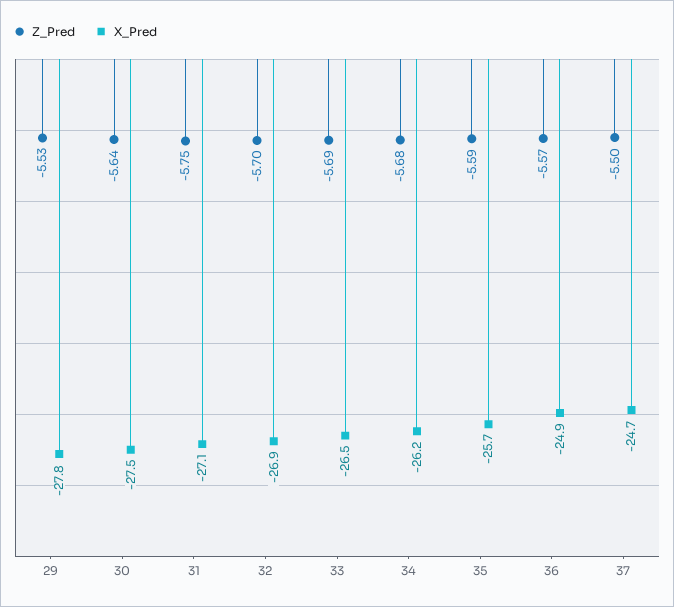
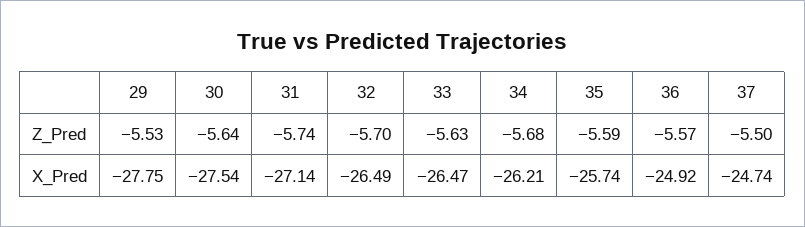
Z_Pred, 31: -5.75 -> -5.74
X_Pred, 32: -26.9 -> -26.49
Z_Pred, 33: -5.69 -> -5.63

